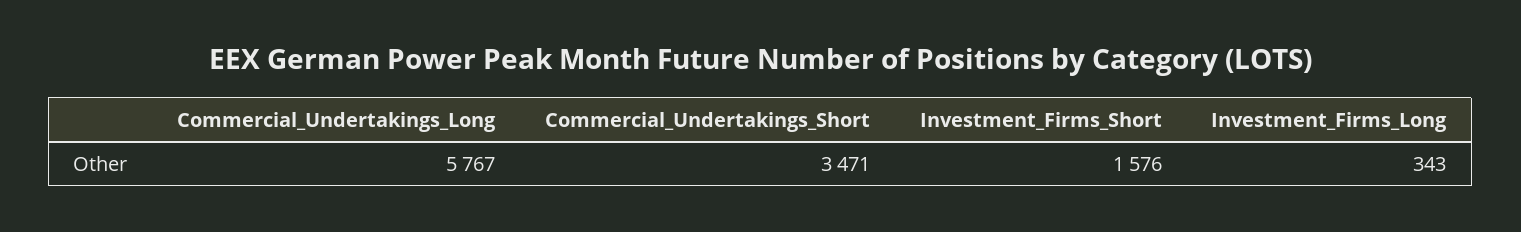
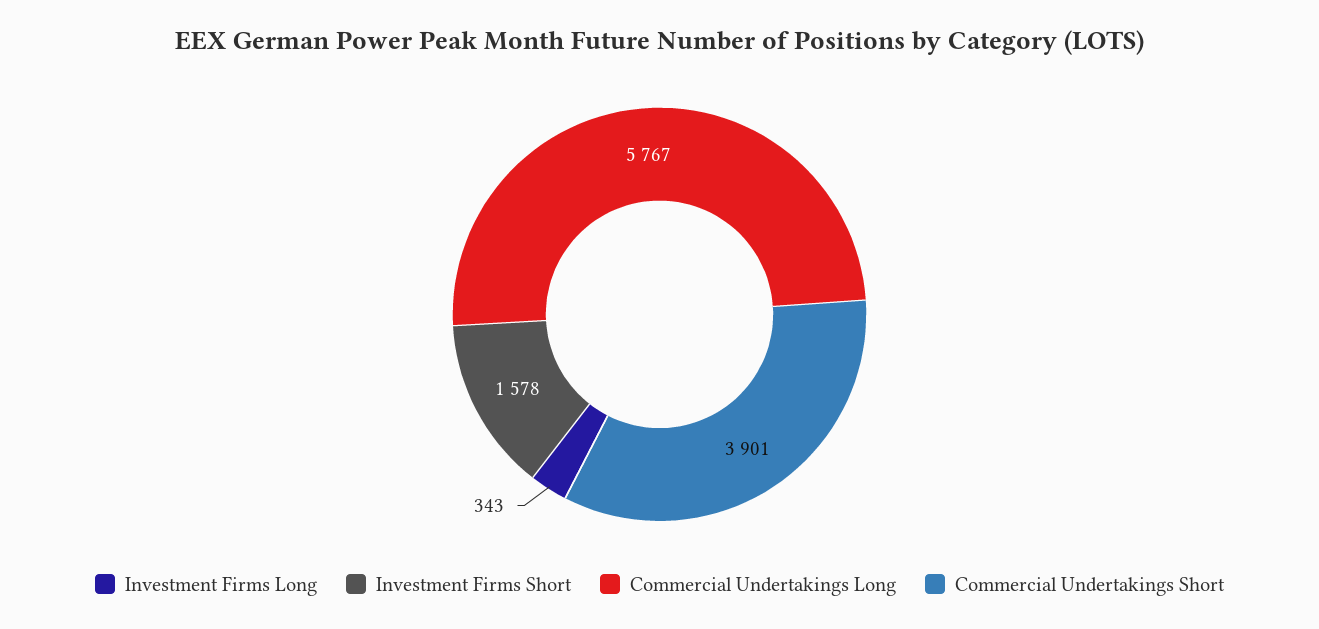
Commercial_Undertakings_Short: 3471 -> 3901
Investment_Firms_Short: 1576 -> 1578

